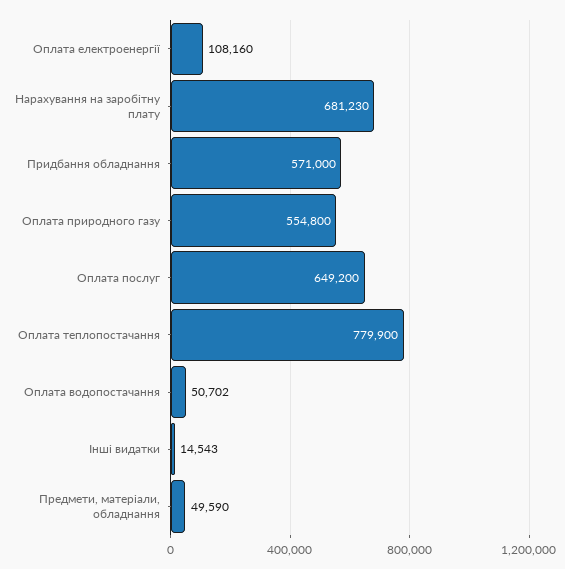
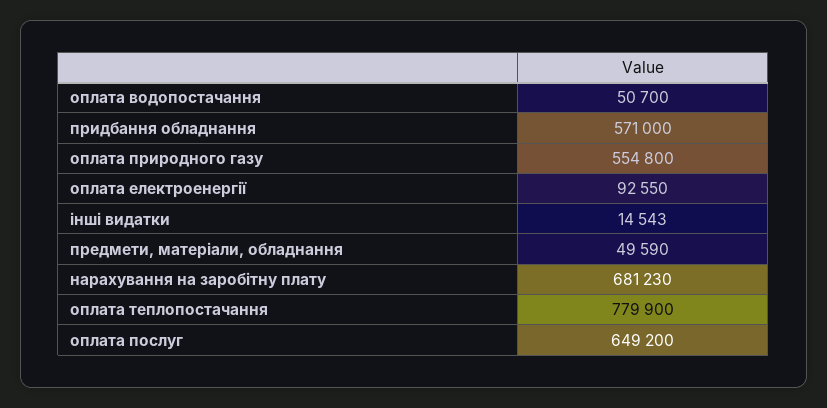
Оплата електроенергії: 108160 -> 92550
Оплата водопостачання: 50702 -> 50700

